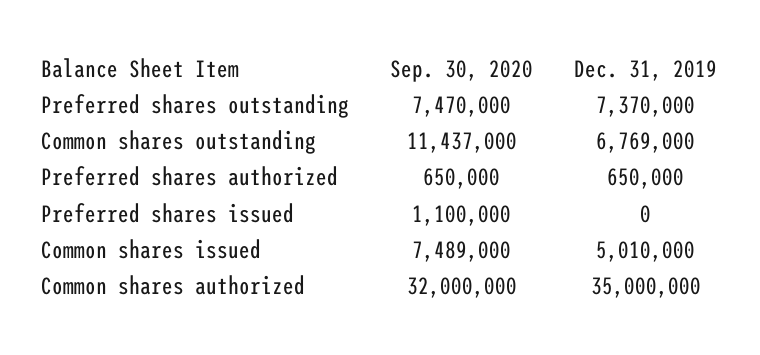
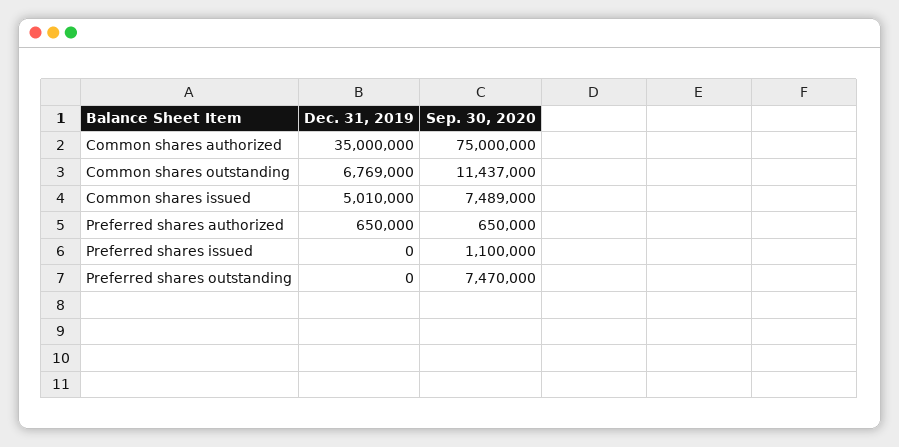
Dec. 31, 2019, Preferred shares outstanding: 7370000 -> 0
Sep. 30, 2020, Common shares authorized: 32000000 -> 75000000

